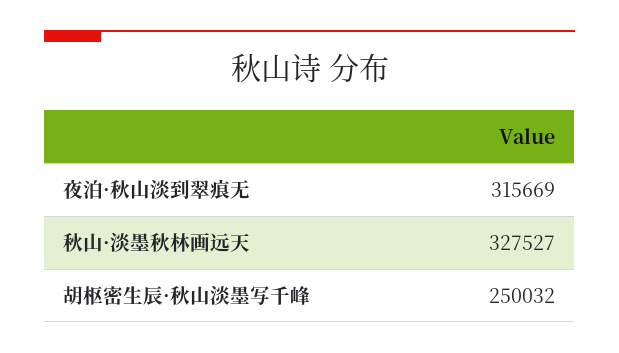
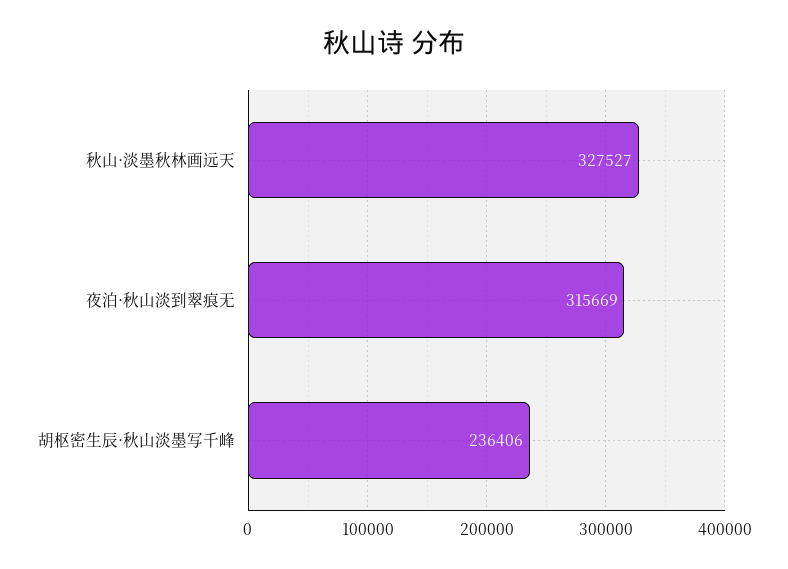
胡枢密生辰·秋山淡墨写千峰: 250032 -> 236406

